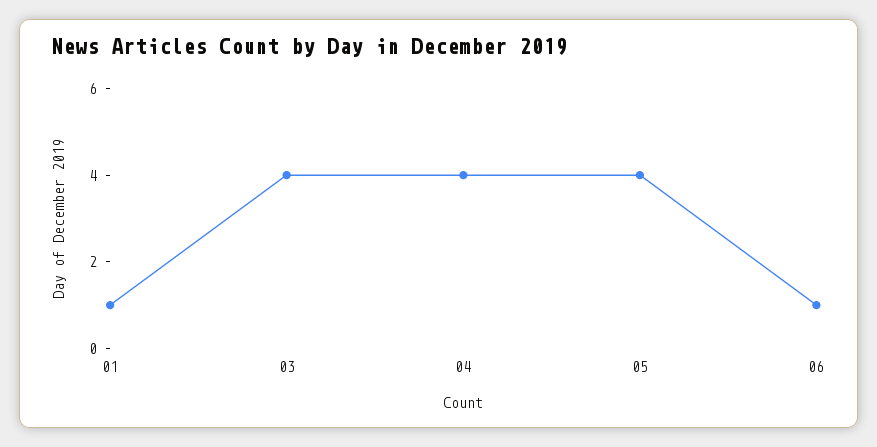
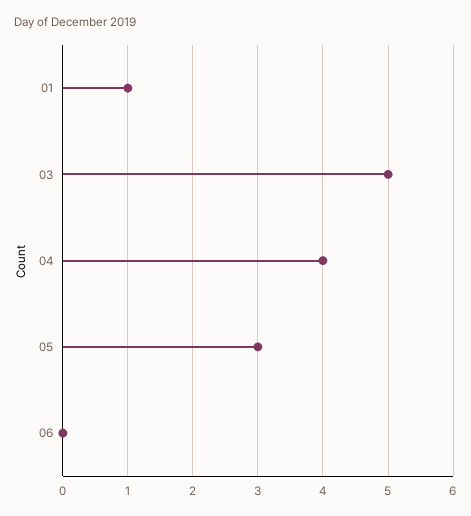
03: 4 -> 5
05: 4 -> 3
06: 1 -> 0

